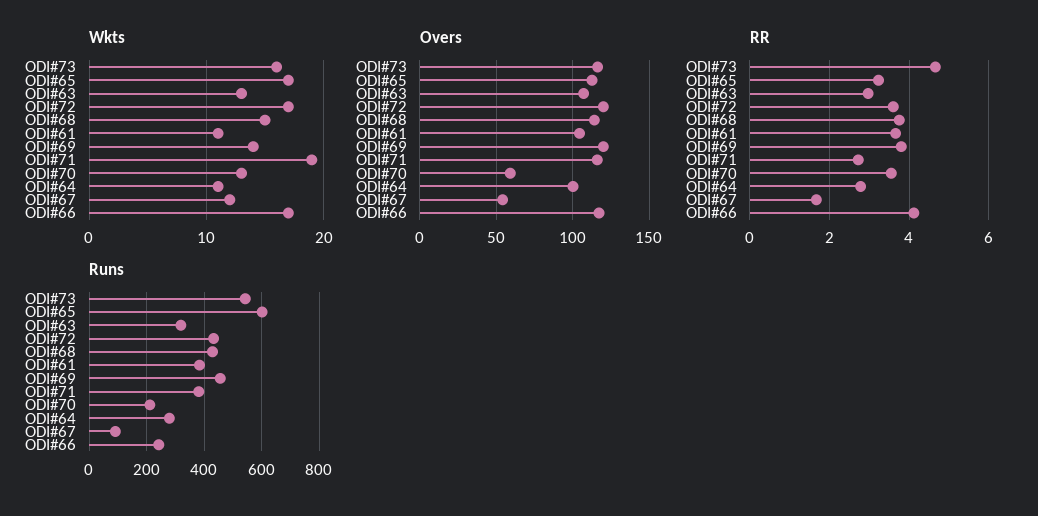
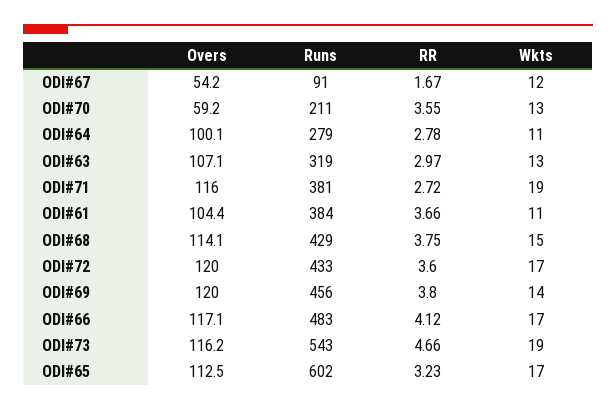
Wkts, ODI#73: 16 -> 19
Runs, ODI#66: 250 -> 483

